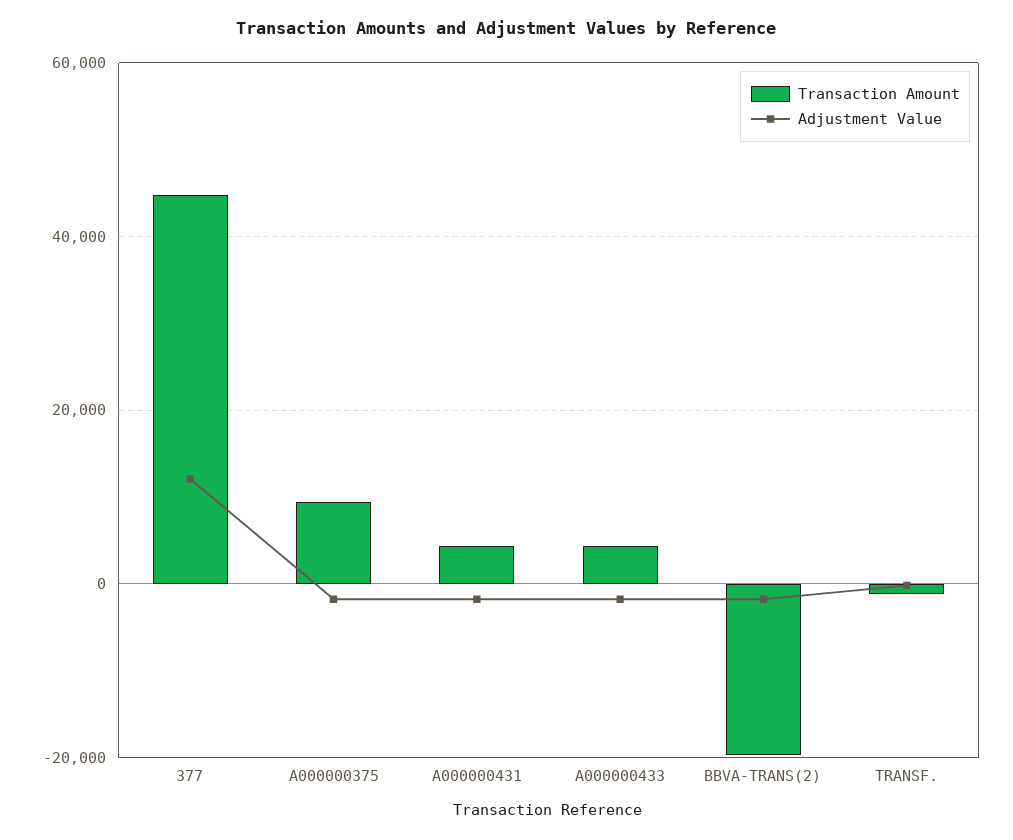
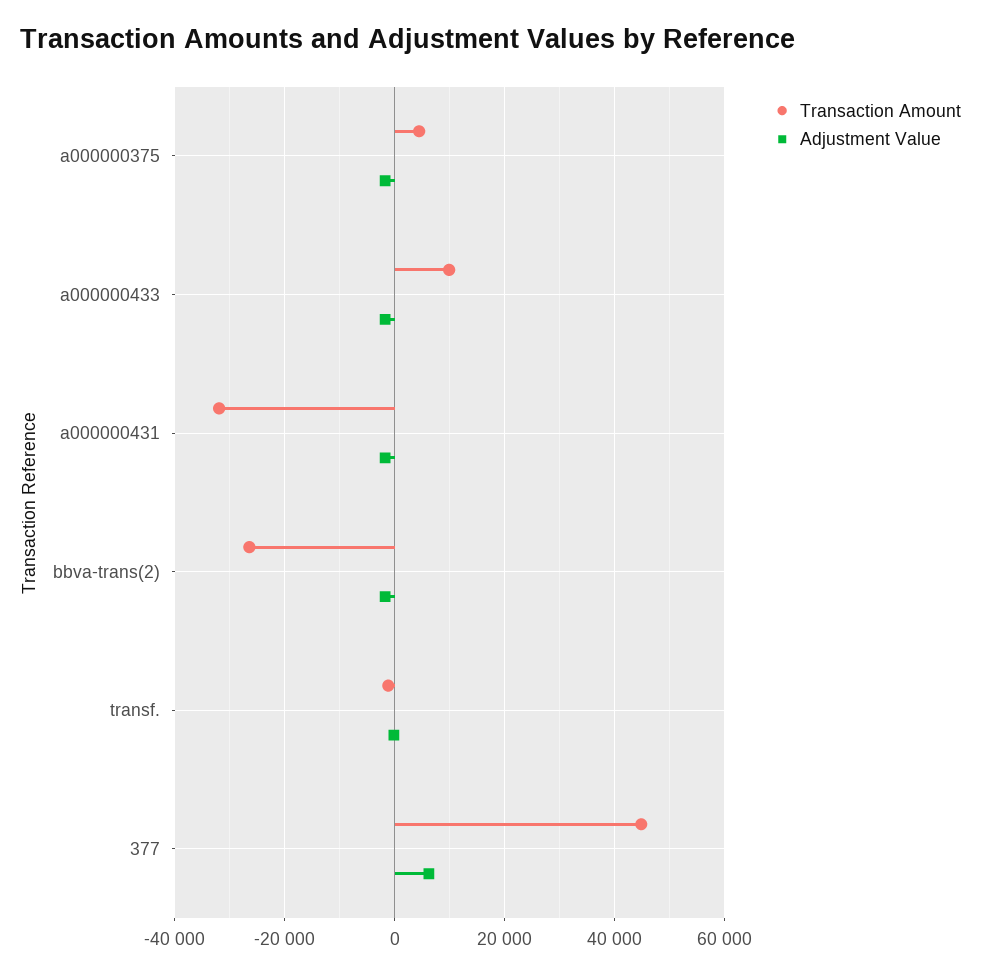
Adjustment Value, 377: 12000 -> 6000
Transaction Amount, A000000375: 10000 -> 4000
Transaction Amount, A000000431: 4000 -> -32000
Transaction Amount, A000000433: 4000 -> 10000
Transaction Amount, BBVA-TRANS(2): -20000 -> -26000

